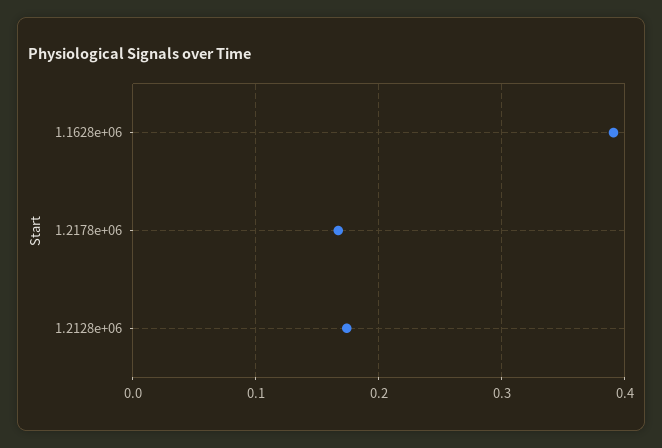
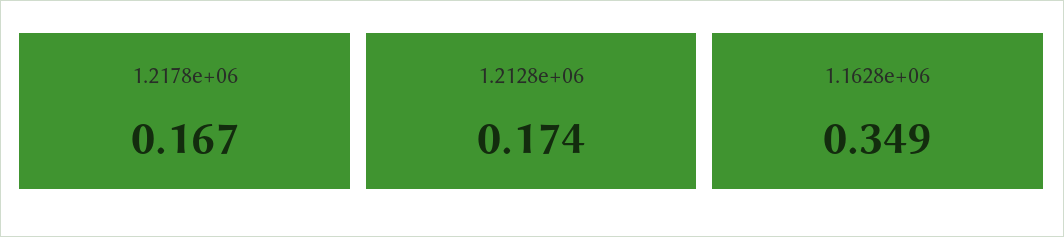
1.1628e+06: 0.39 -> 0.349

